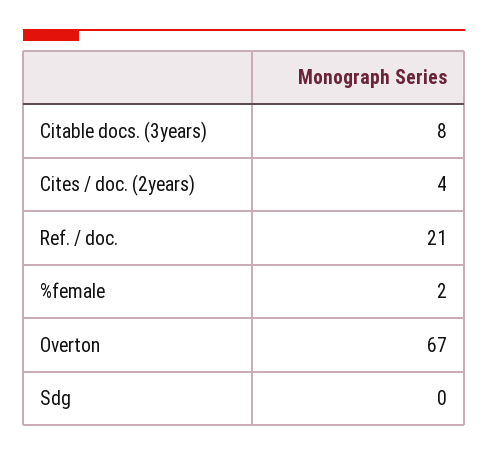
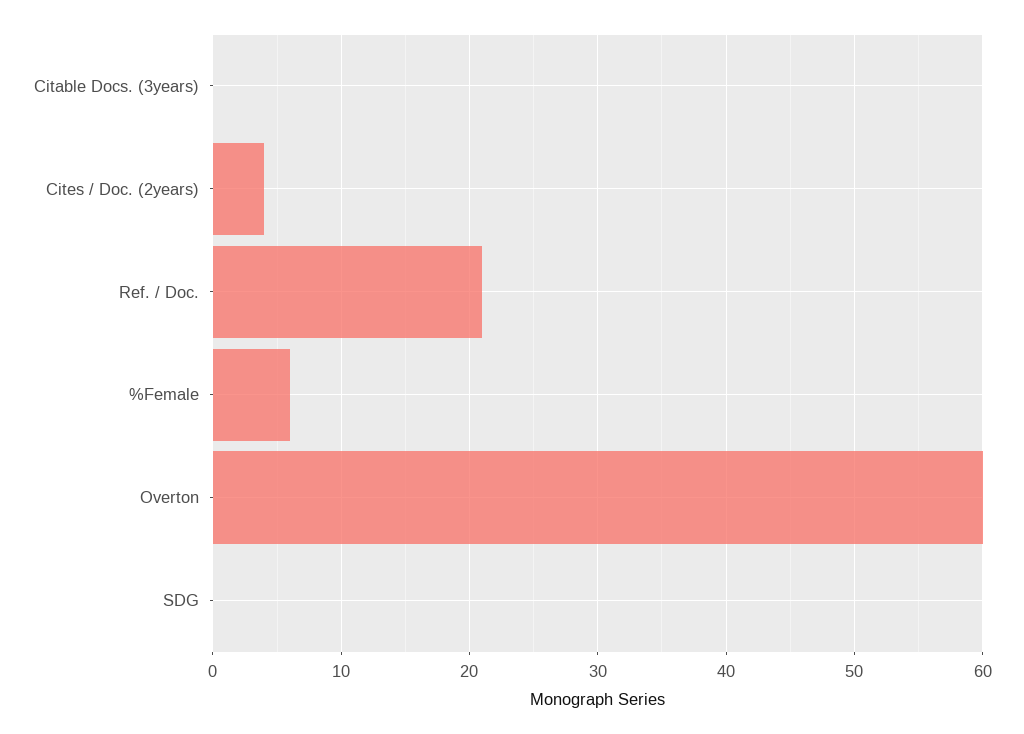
Citable docs. (3years): 8 -> 0
%female: 2 -> 6
Overton: 67 -> 60

